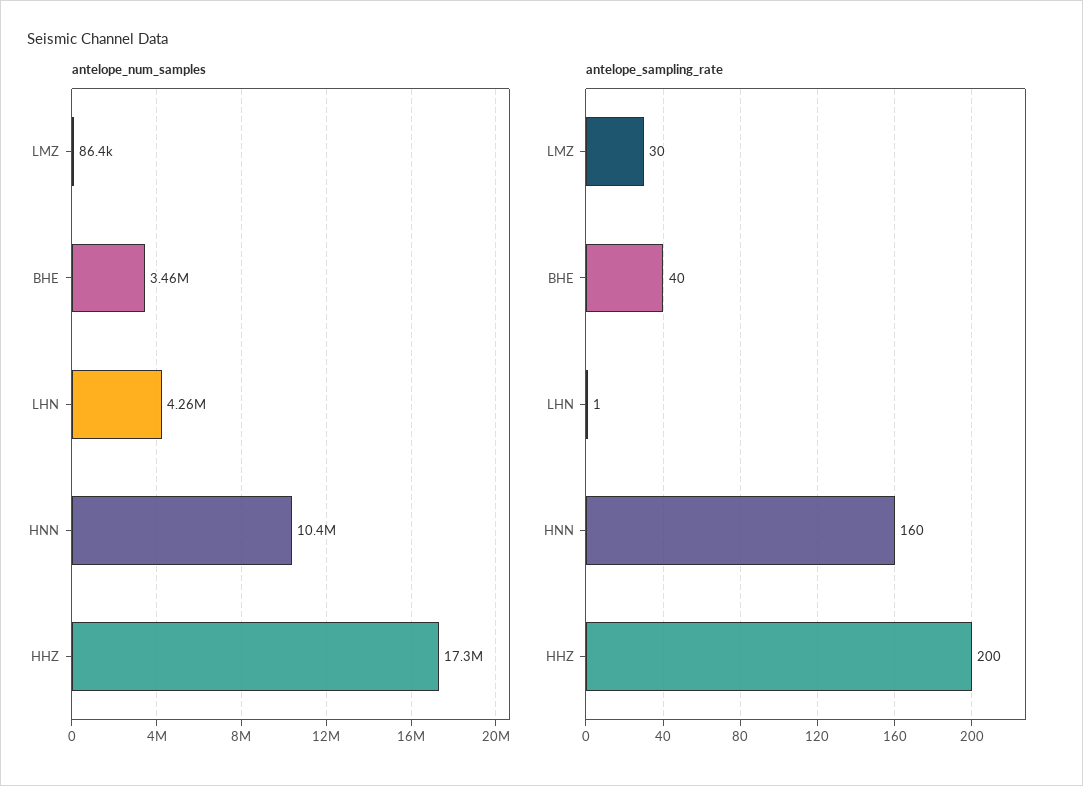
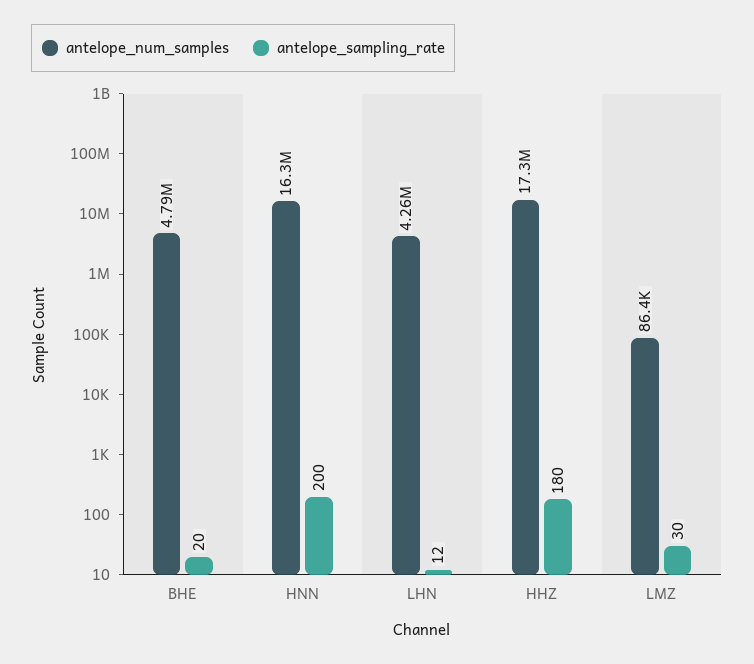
antelope_num_samples, BHE: 3460000 -> 4790000
antelope_num_samples, HNN: 10400000 -> 16300000
antelope_sampling_rate, BHE: 40 -> 20
antelope_sampling_rate, LHN: 1 -> 12
antelope_sampling_rate, HNN: 160 -> 200
antelope_sampling_rate, HHZ: 200 -> 180

